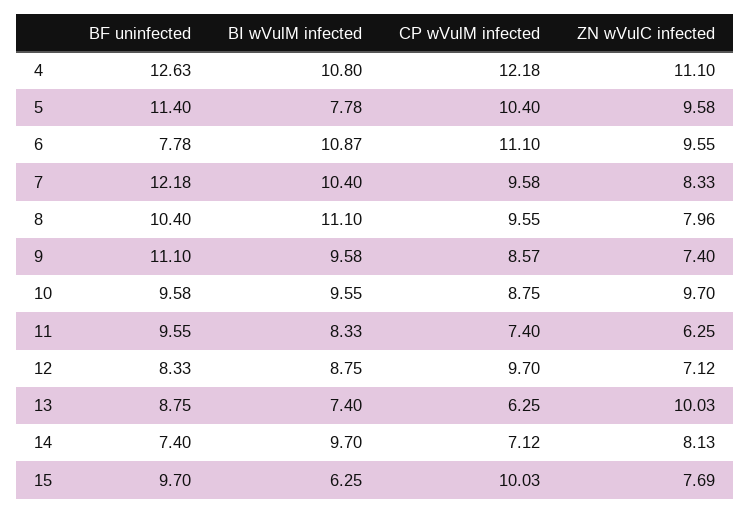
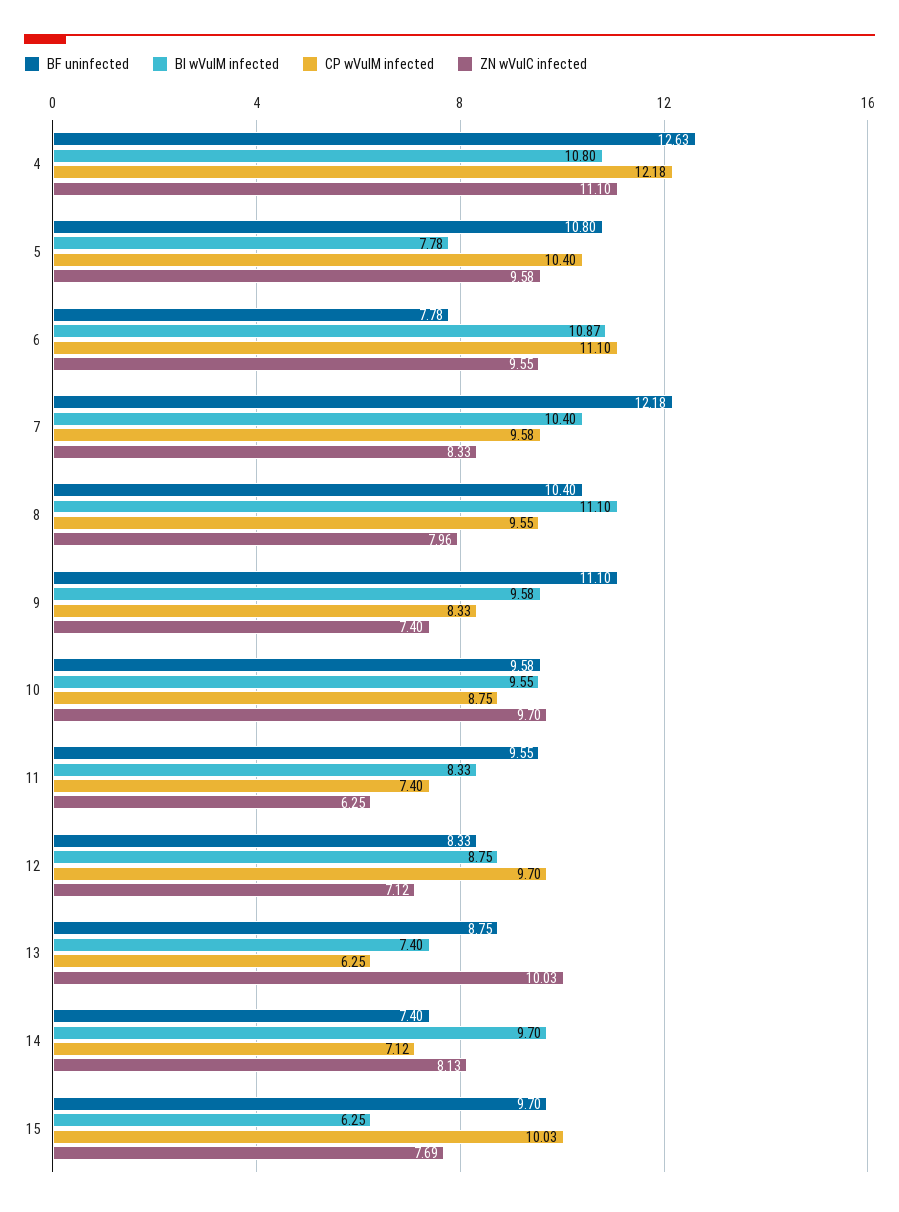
BF uninfected, 5: 11.4 -> 10.8
CP wVulM infected, 9: 8.57 -> 8.33

